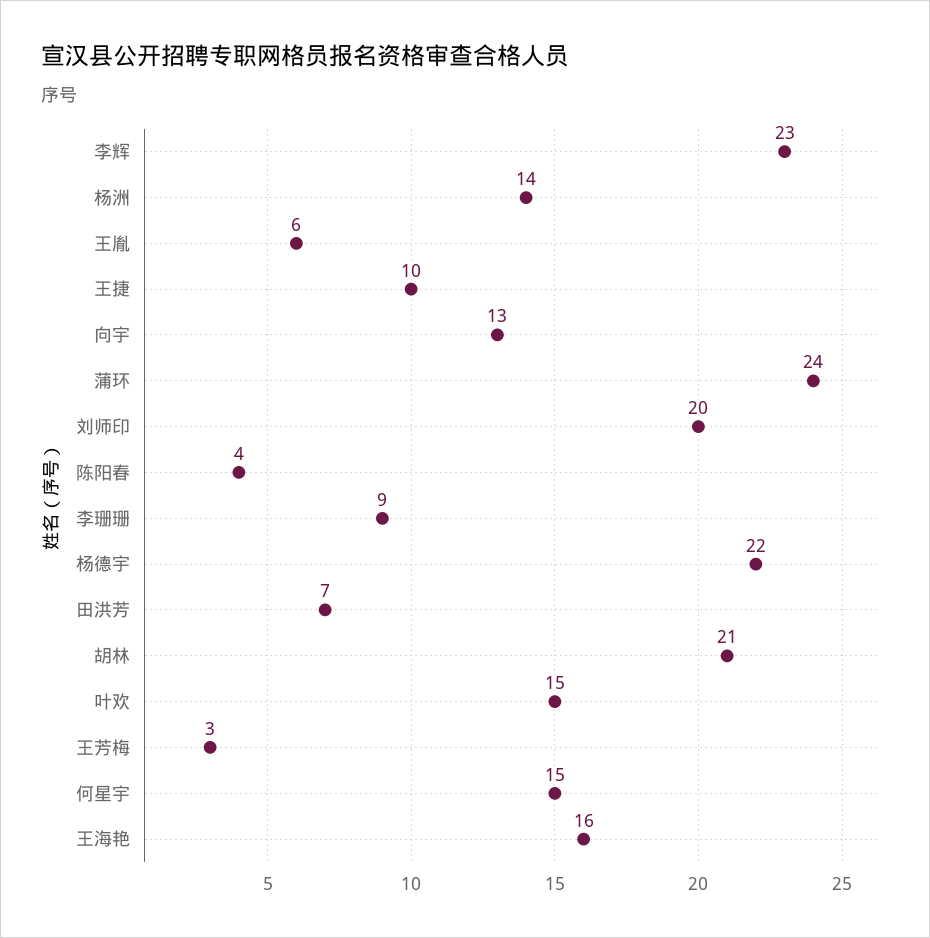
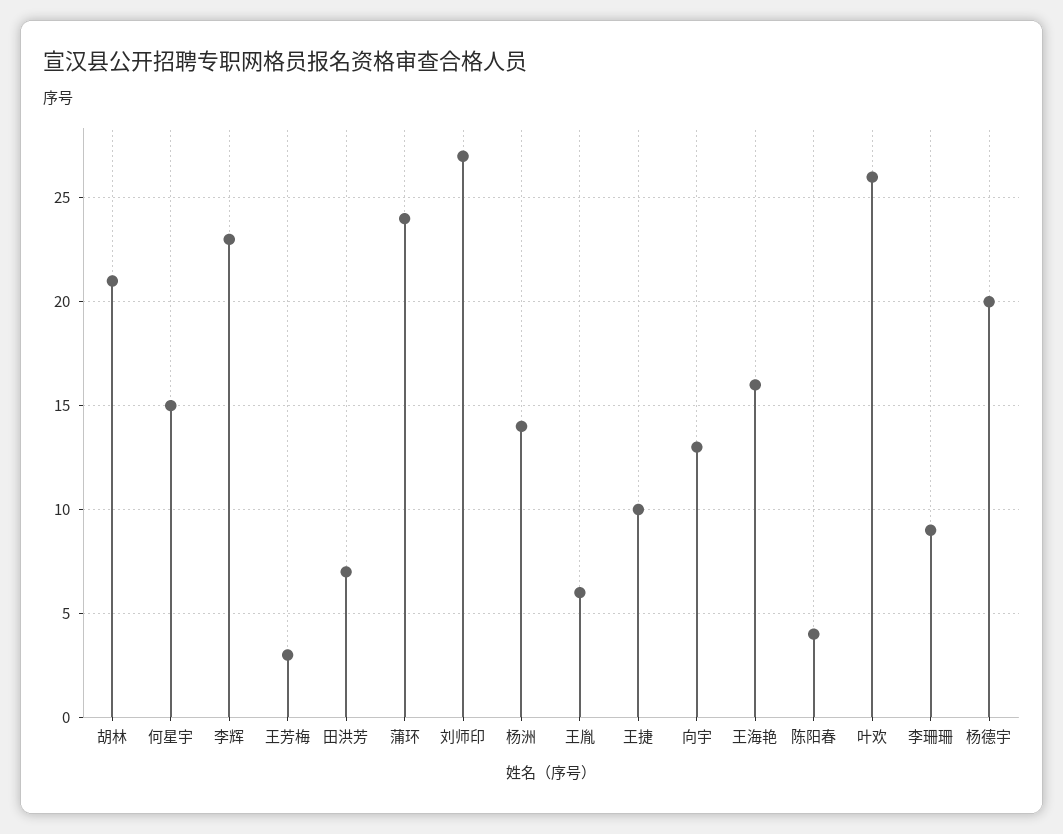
刘师印: 20 -> 27
杨德宇: 22 -> 20
叶欢: 15 -> 26

